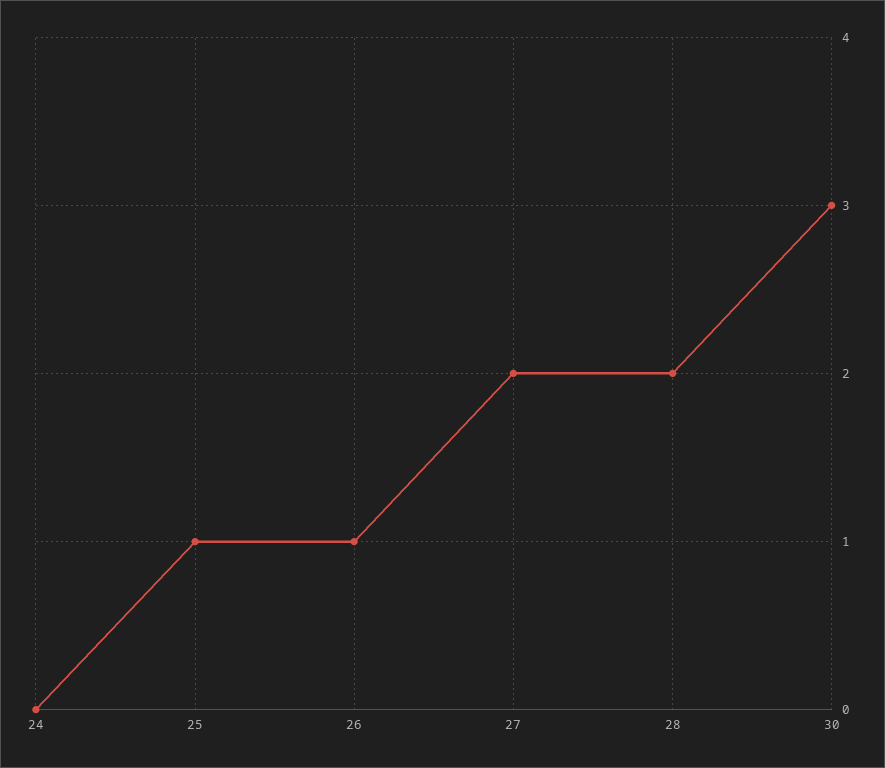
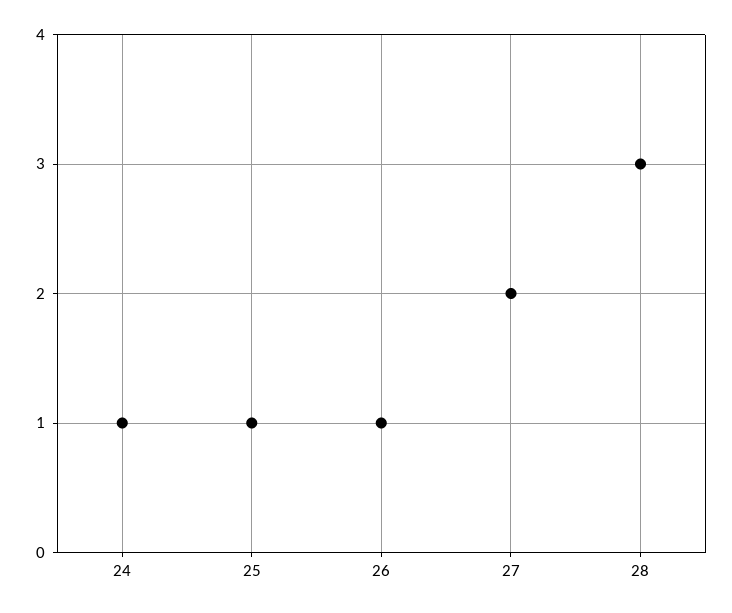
24: 0 -> 1
28: 2 -> 3
30: 3 -> none

